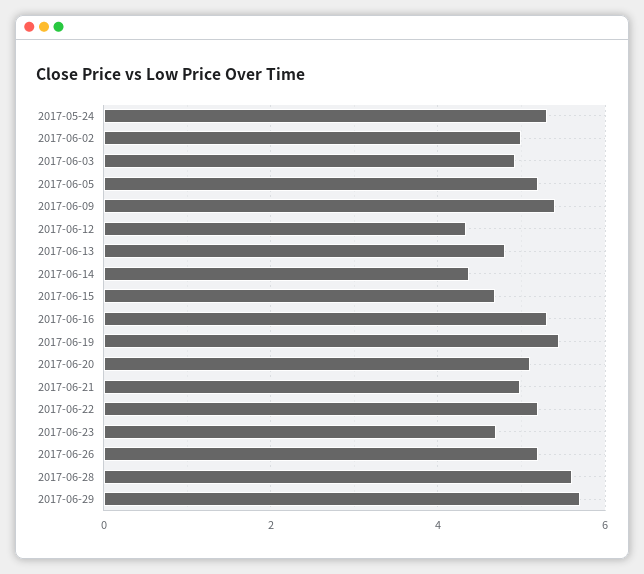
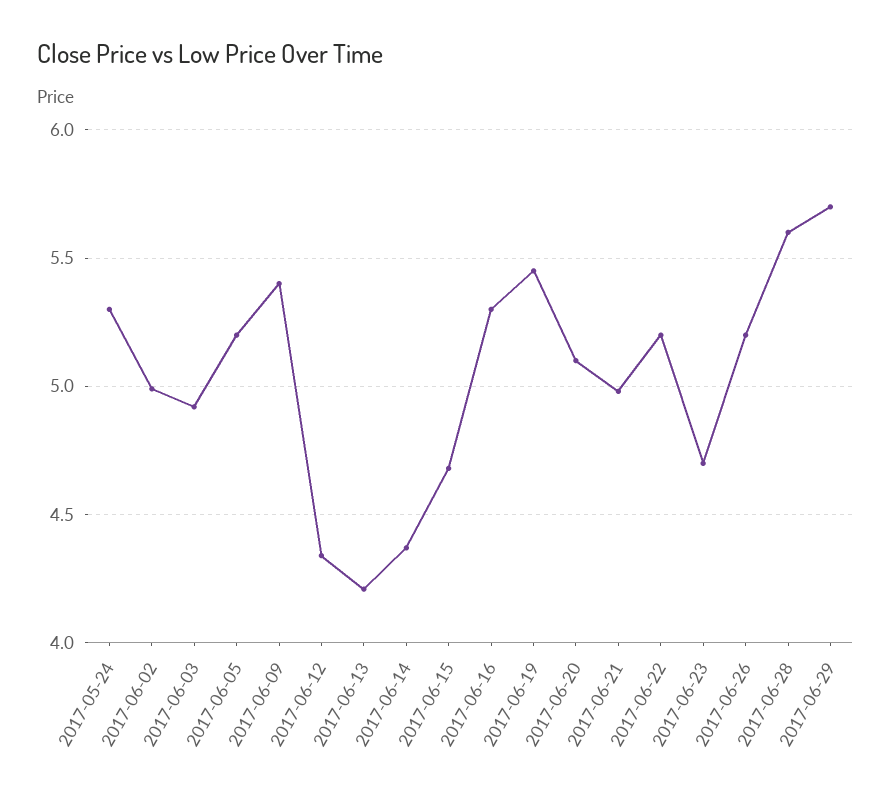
2017-06-13: 4.8 -> 4.2

